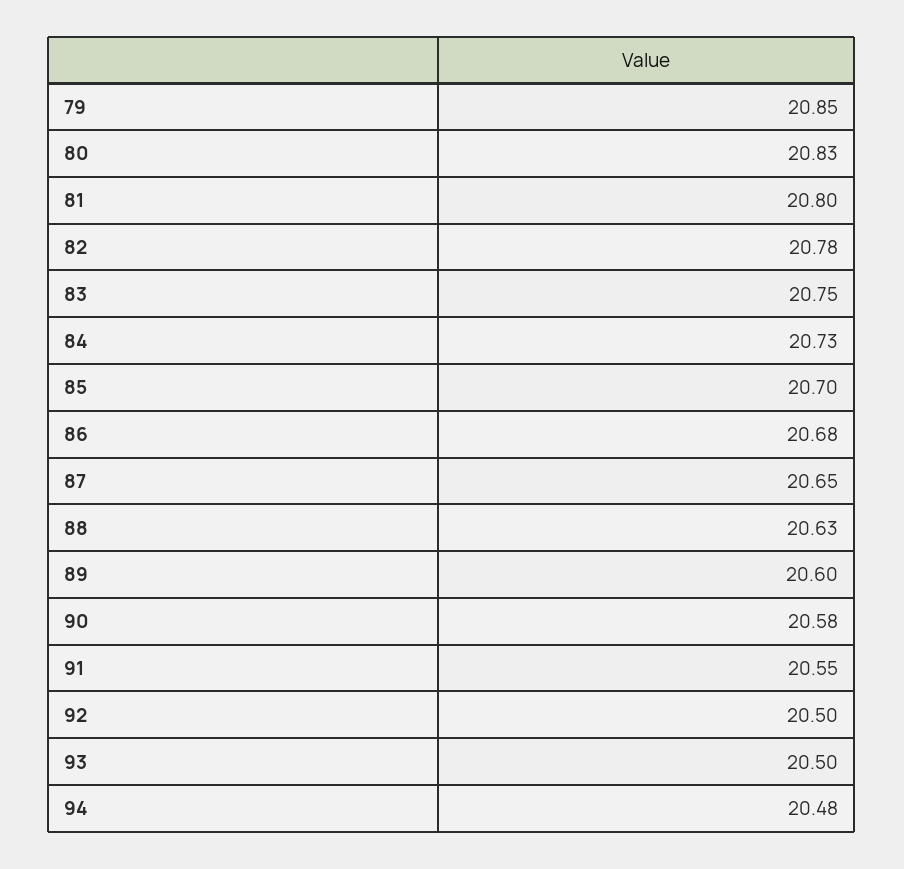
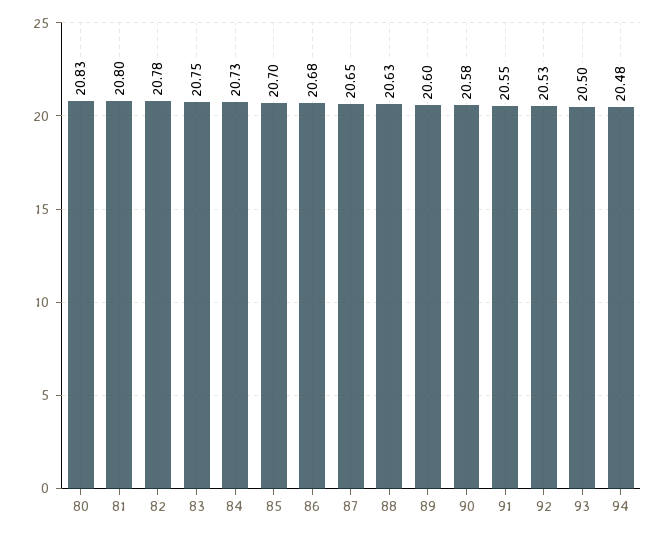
79: 20.85 -> none
92: 20.5 -> 20.53

